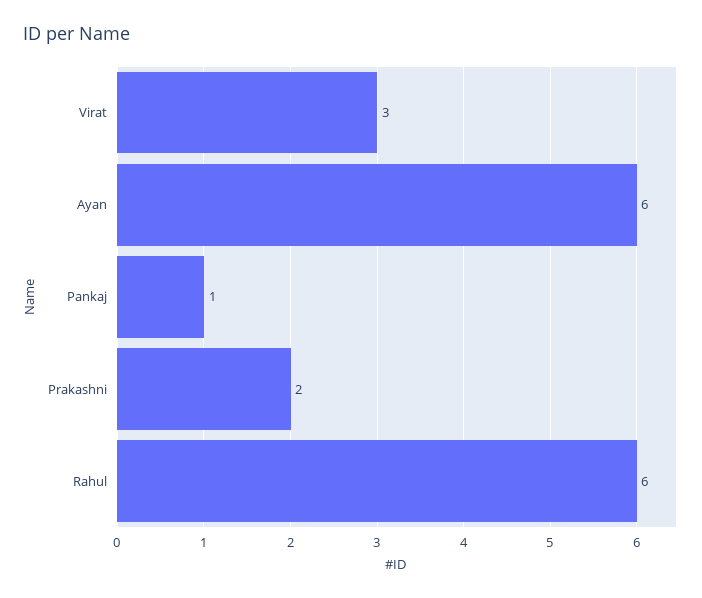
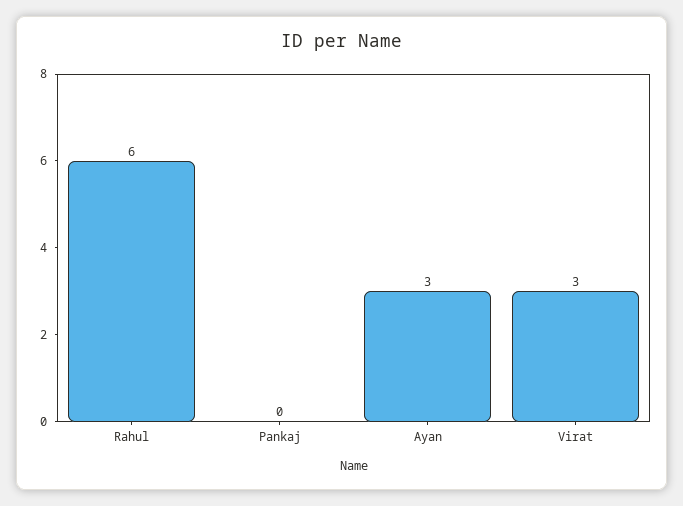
Ayan: 6 -> 3
Pankaj: 1 -> 0
Prakashni: 2 -> none

